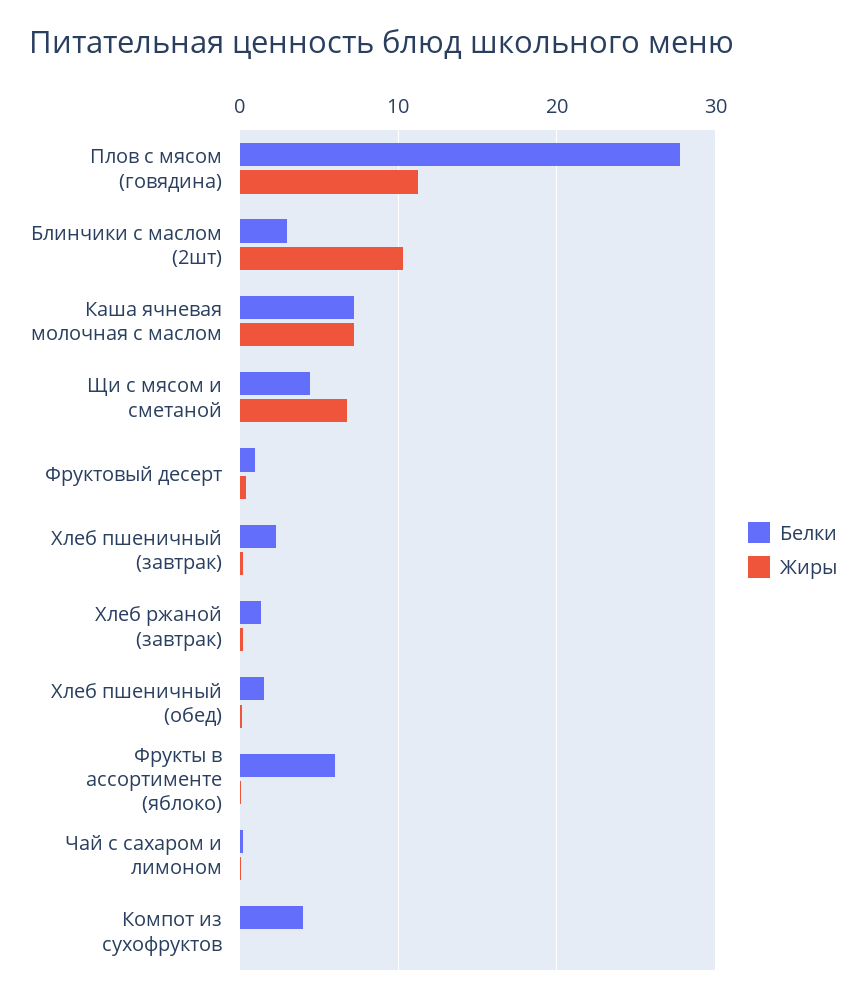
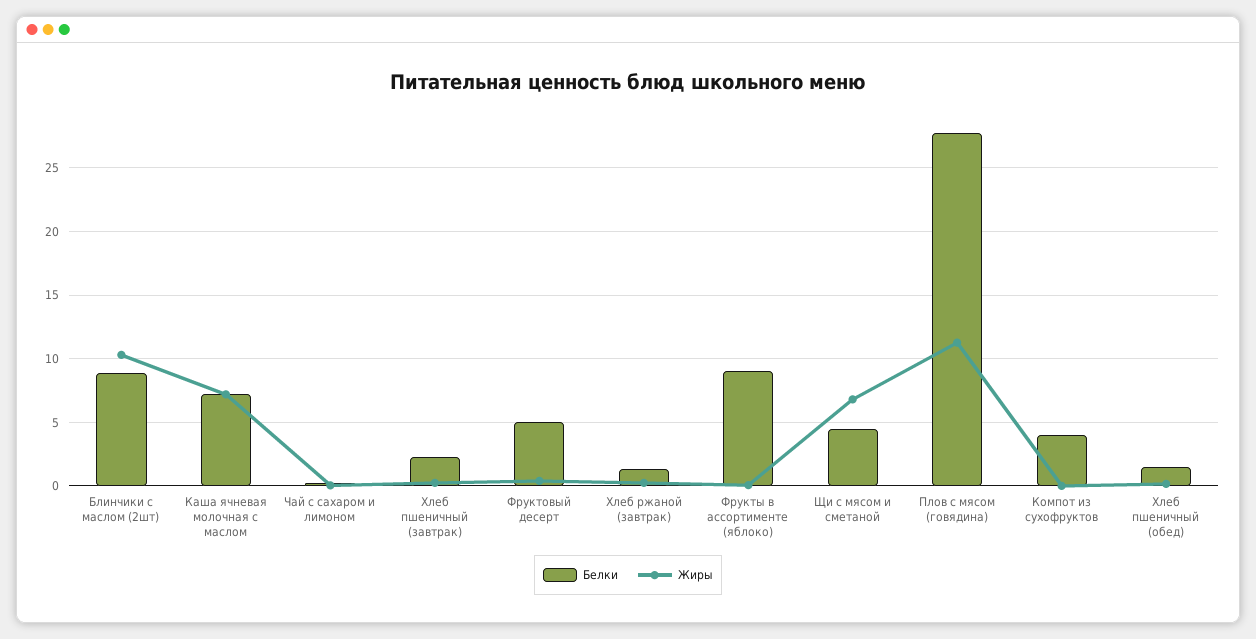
Белки, Блинчики с маслом (2шт): 3 -> 9
Белки, Фруктовый десерт: 1 -> 5
Белки, Фрукты в ассортименте (яблоко): 6 -> 9

